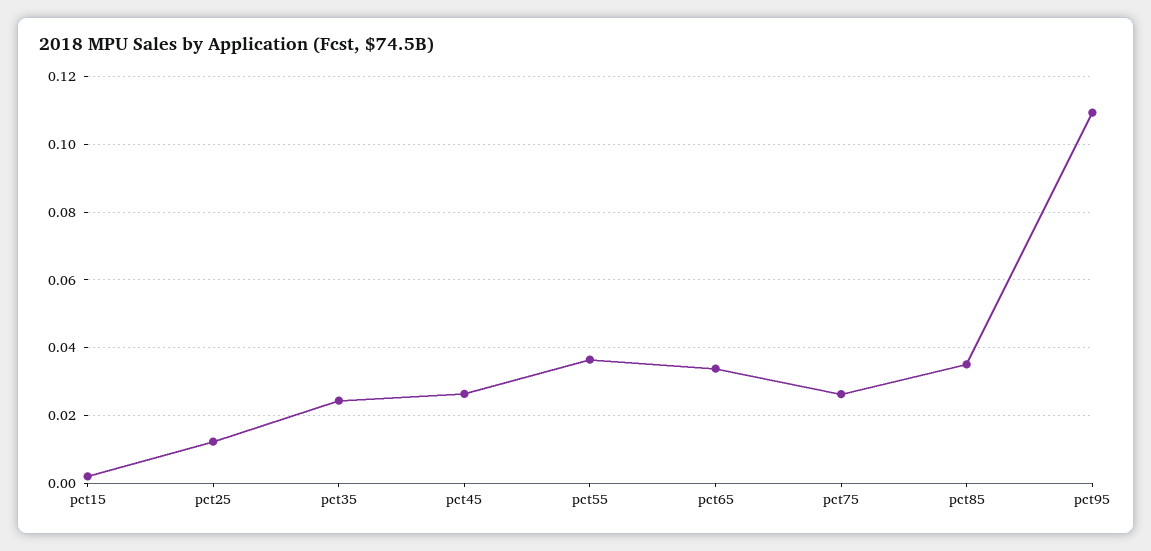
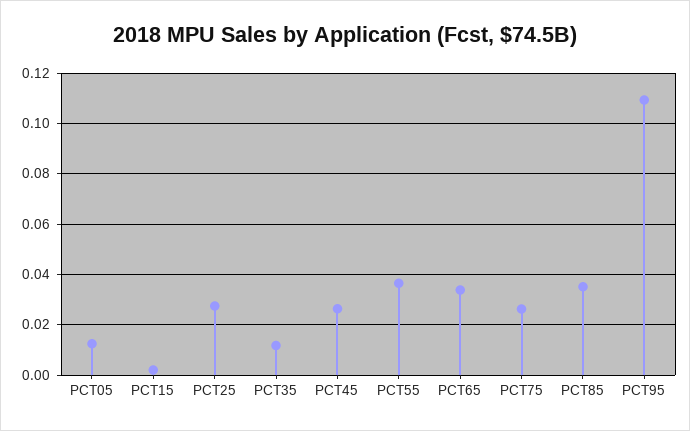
pct25: 0.012 -> 0.0275
pct35: 0.024 -> 0.0125
PCT05: none -> 0.0125

